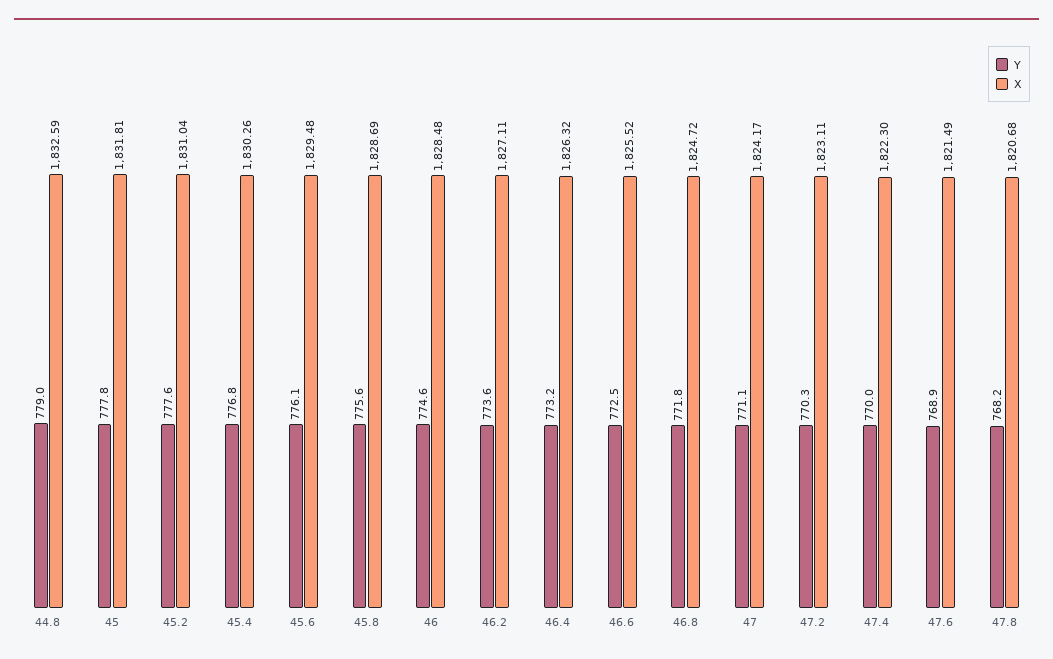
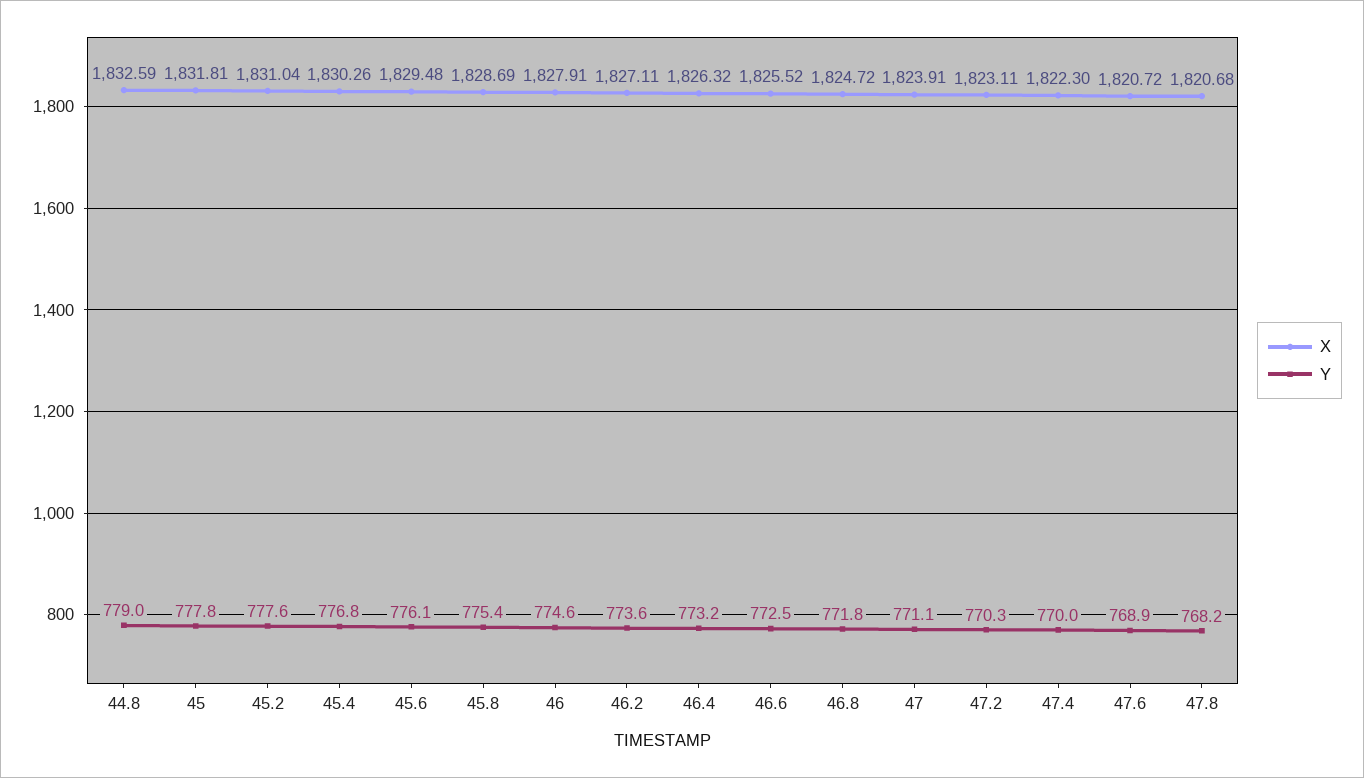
Y, 45.8: 775.6 -> 775.4
X, 46: 1828.48 -> 1827.91
X, 47: 1824.17 -> 1823.91
X, 47.6: 1821.49 -> 1820.72

